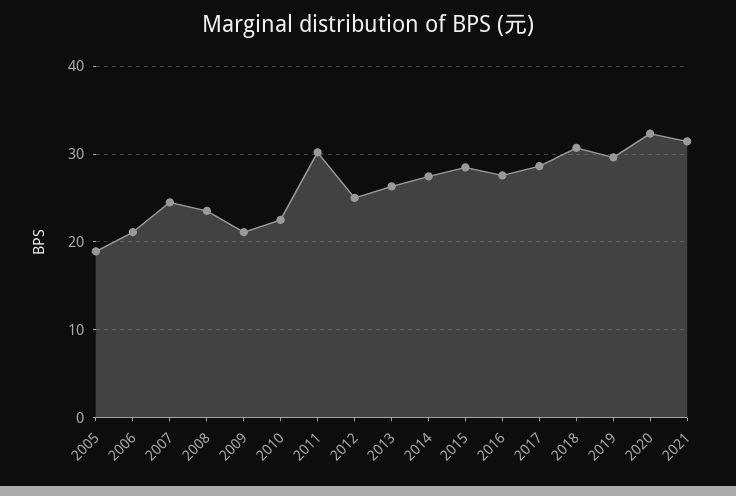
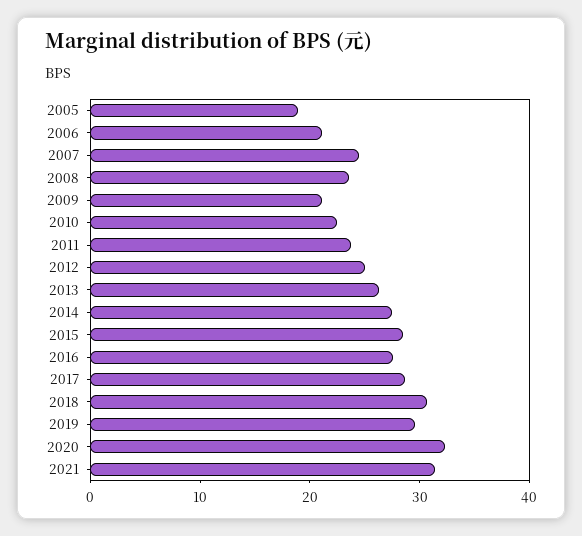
2011: 30 -> 24

